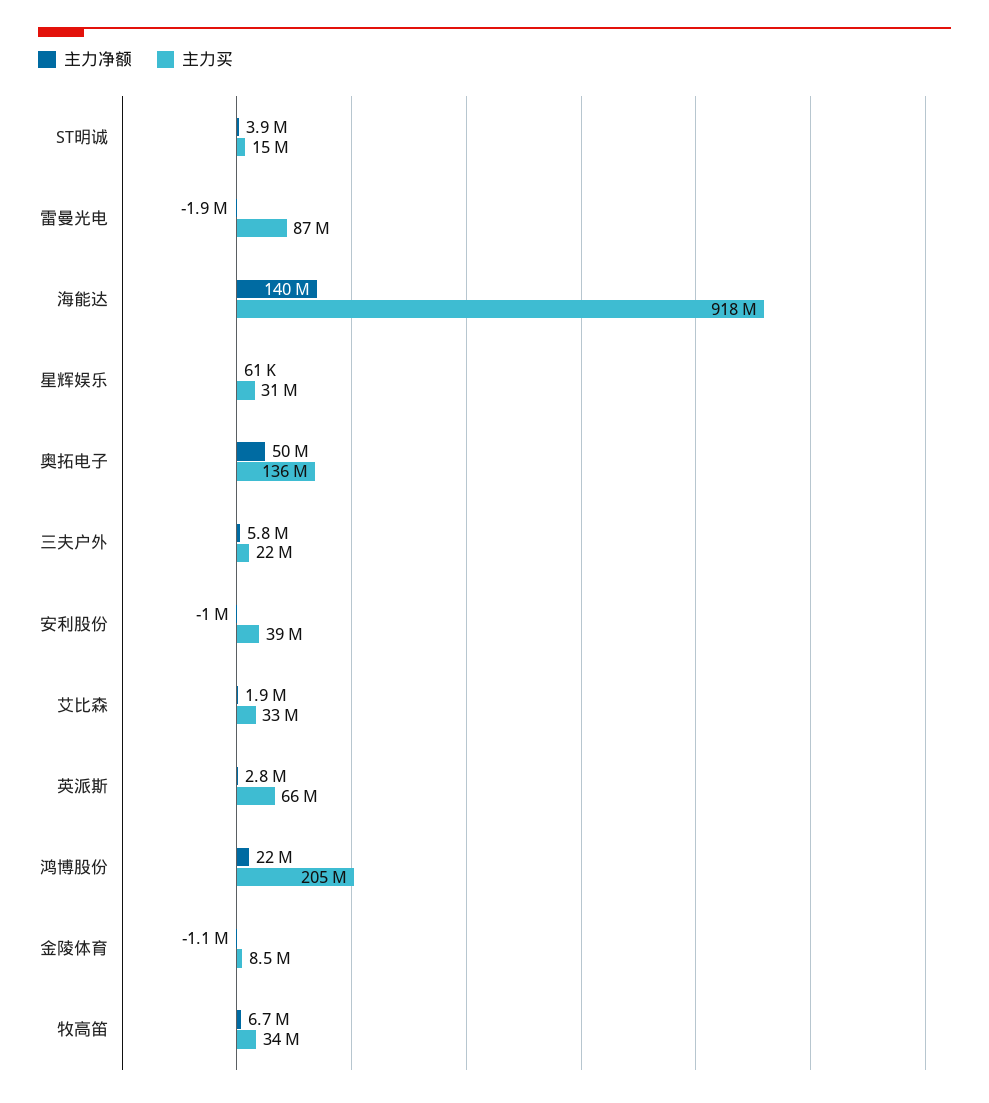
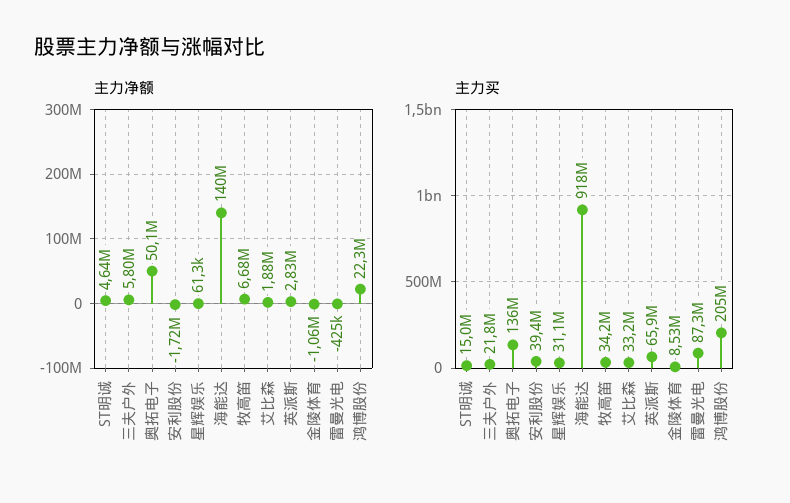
主力净额, ST明诚: 3900000 -> 4640000
主力净额, 雷曼光电: -1900000 -> -425000
主力净额, 安利股份: -1000000 -> -1720000

